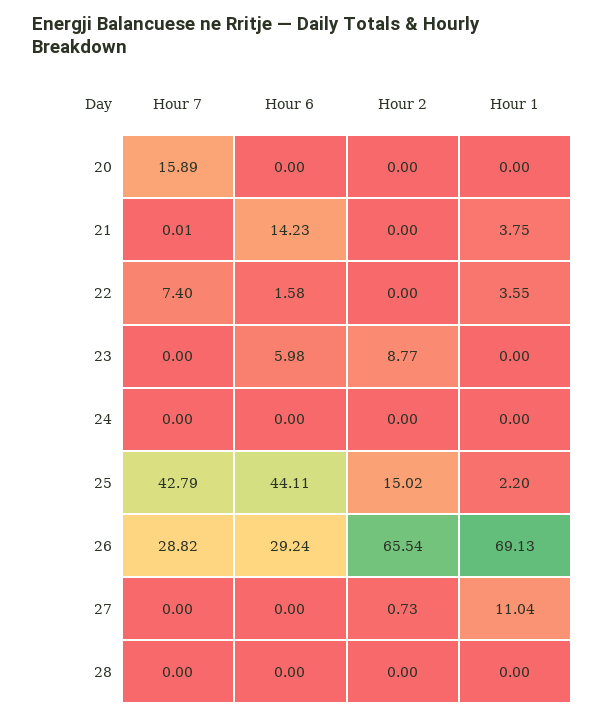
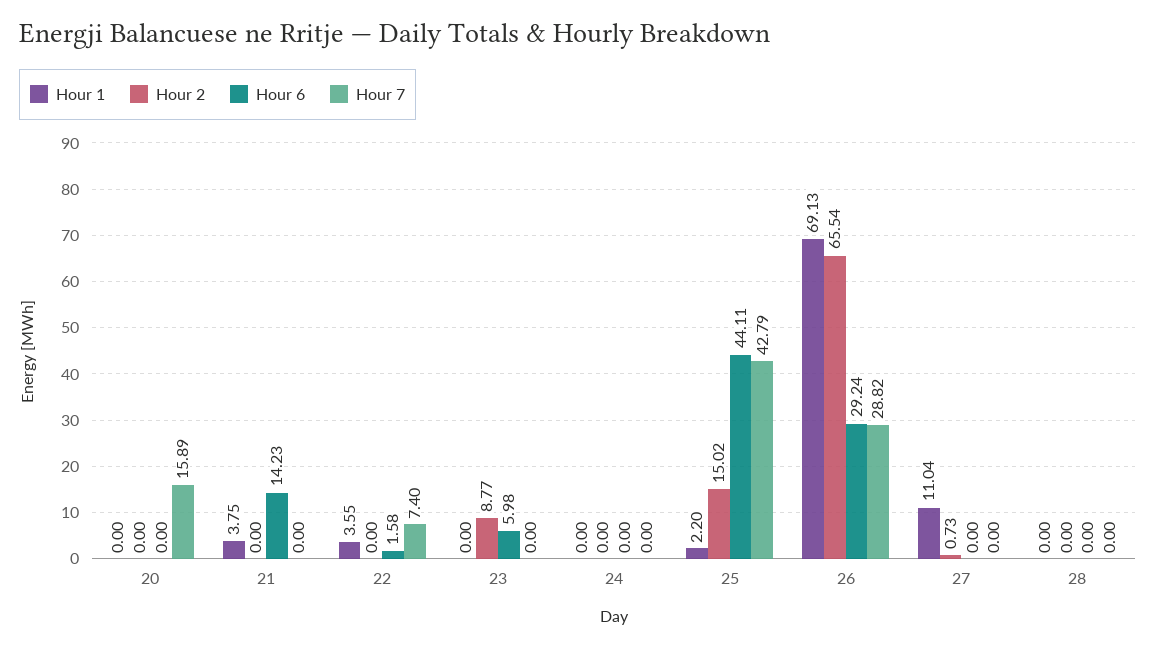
Hour 7, 21: 0.01 -> 0

